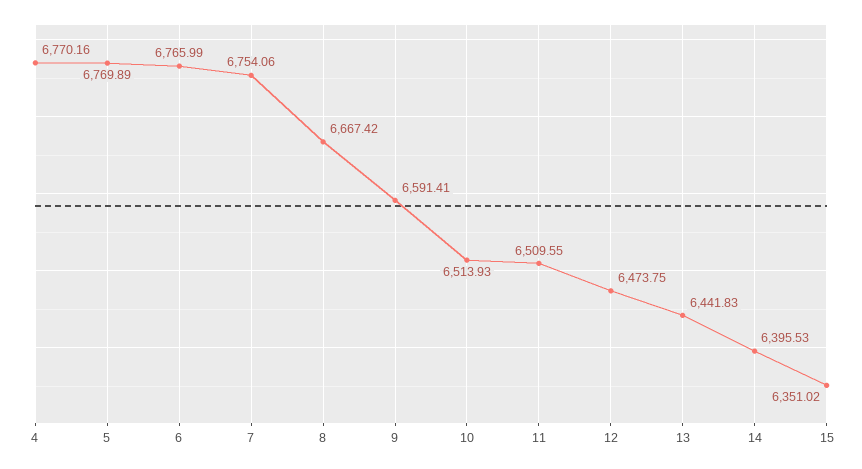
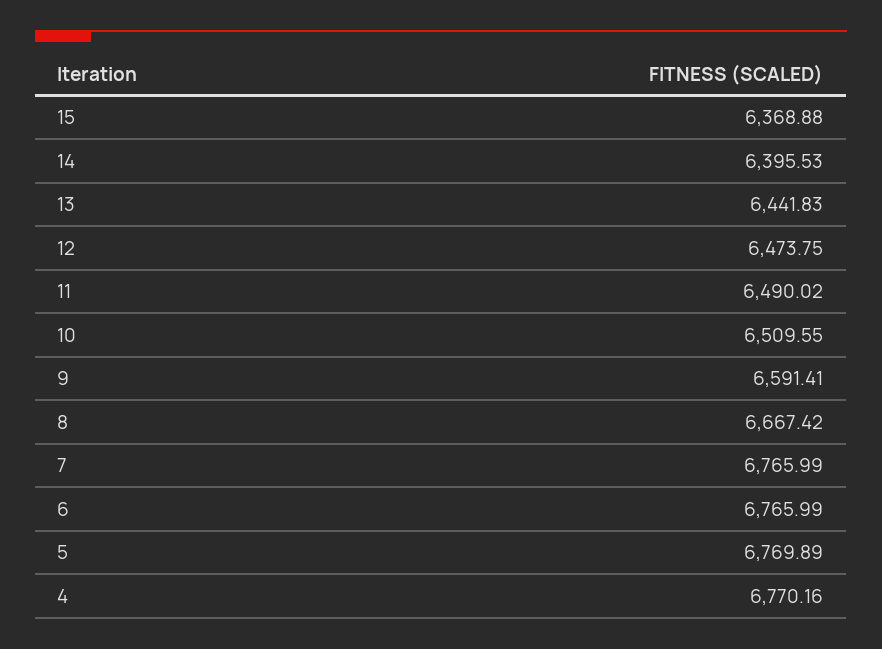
7: 6754.06 -> 6765.99
10: 6513.93 -> 6509.55
11: 6509.55 -> 6490.02
15: 6351.02 -> 6368.88

